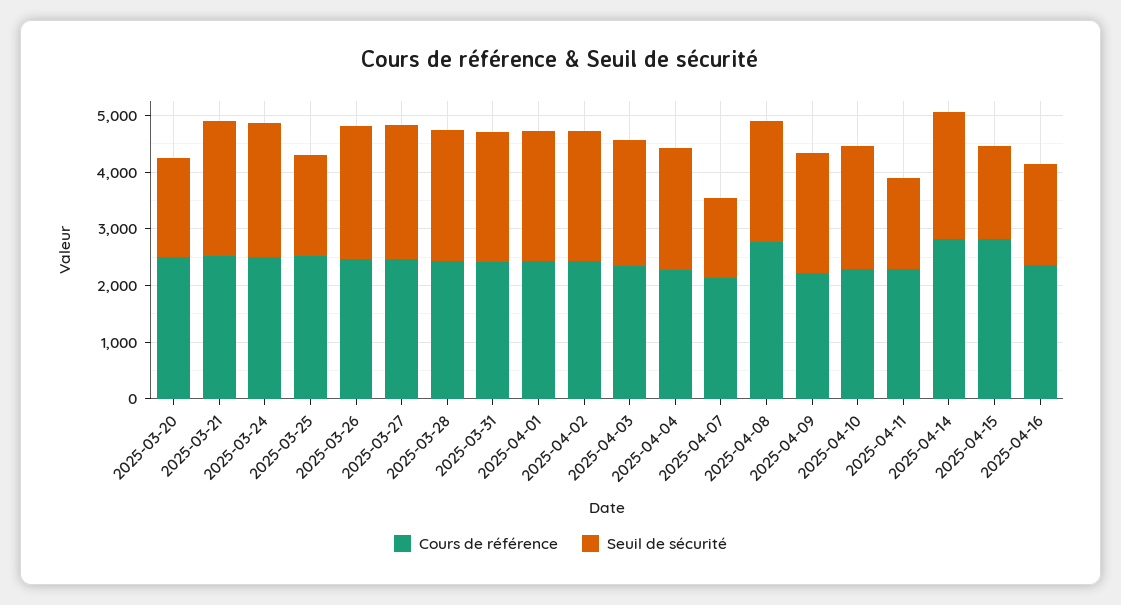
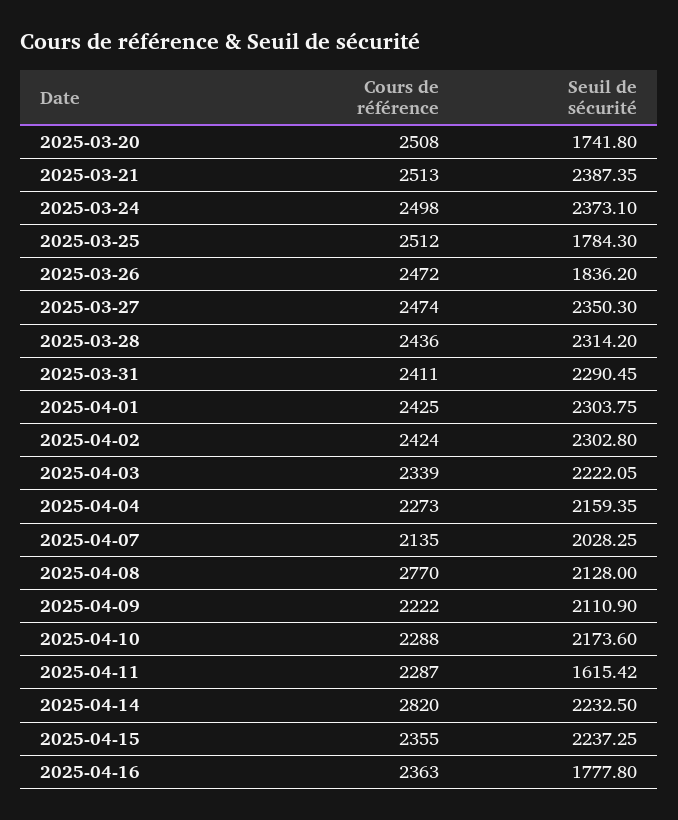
Seuil de sécurité, 2025-03-26: 2400 -> 1836.2
Seuil de sécurité, 2025-04-07: 1400 -> 2028.25
Cours de référence, 2025-04-15: 2800 -> 2355
Seuil de sécurité, 2025-04-15: 1600 -> 2237.25

